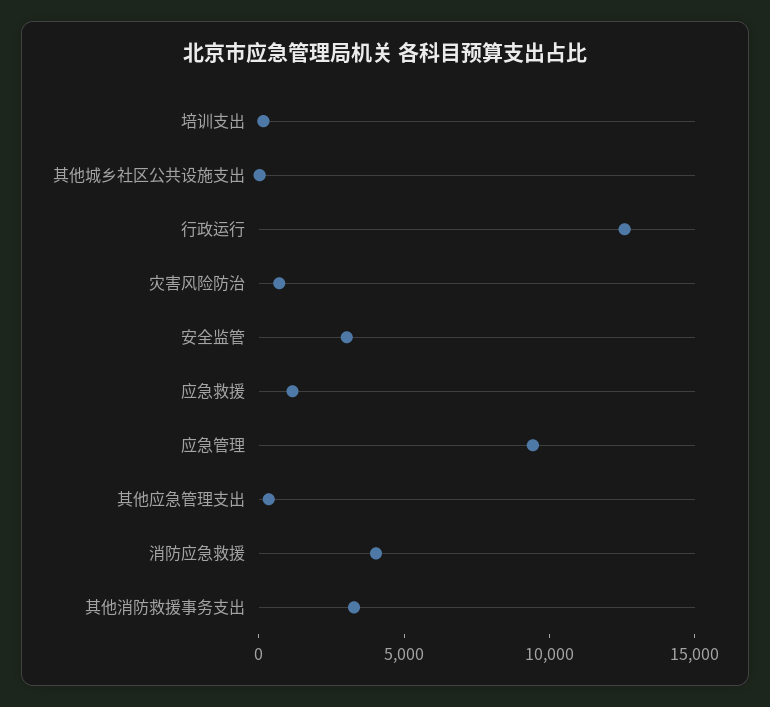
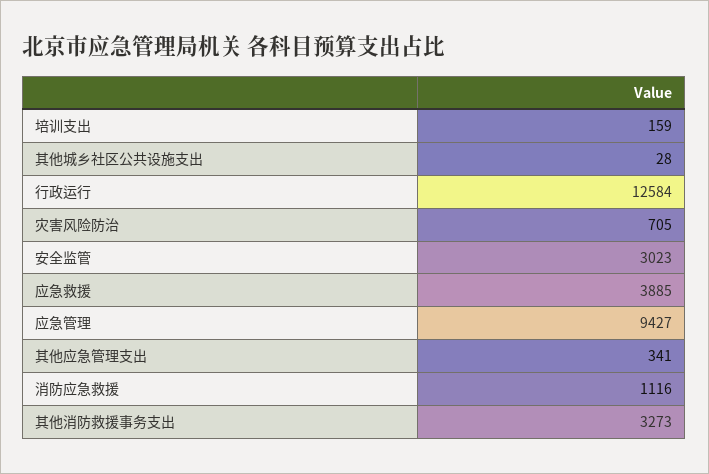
应急救援: 1000 -> 3885
消防应急救援: 4000 -> 1116

